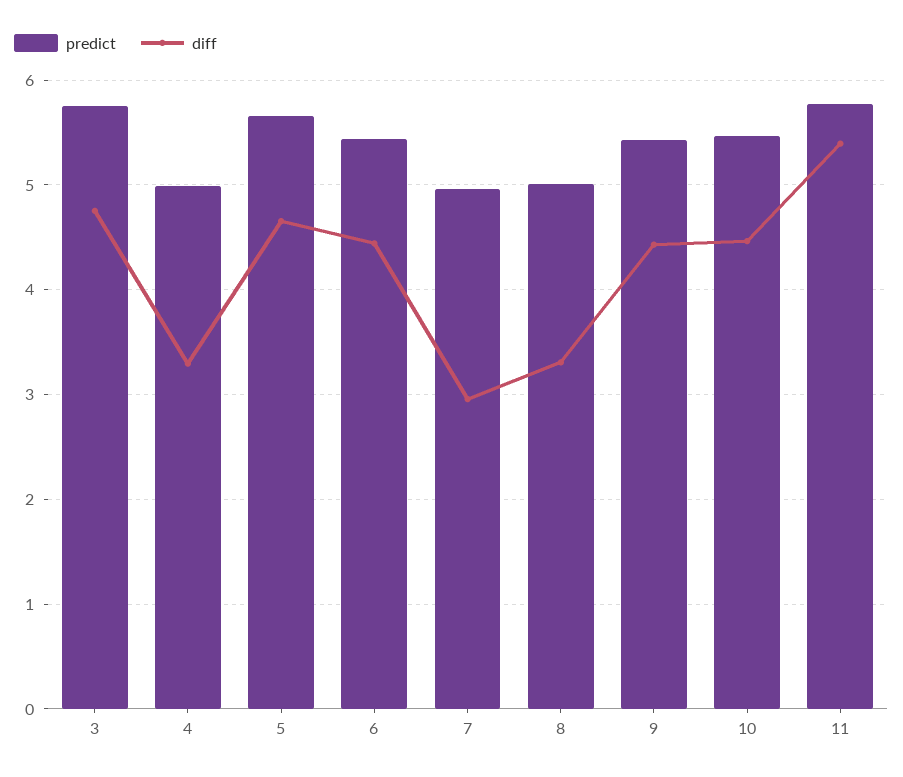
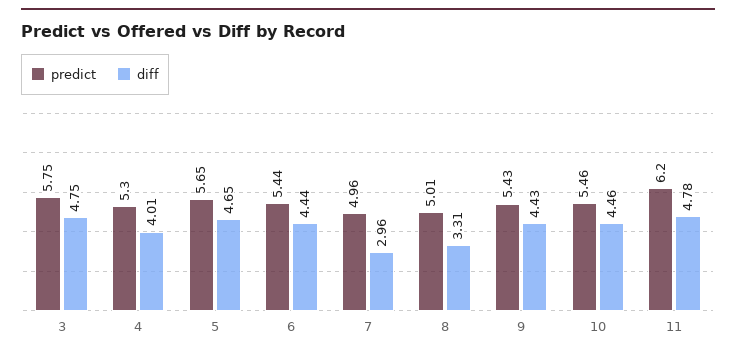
predict, 4: 5 -> 5.3
diff, 4: 3.3 -> 4.01
predict, 11: 5.8 -> 6.2
diff, 11: 5.4 -> 4.78

